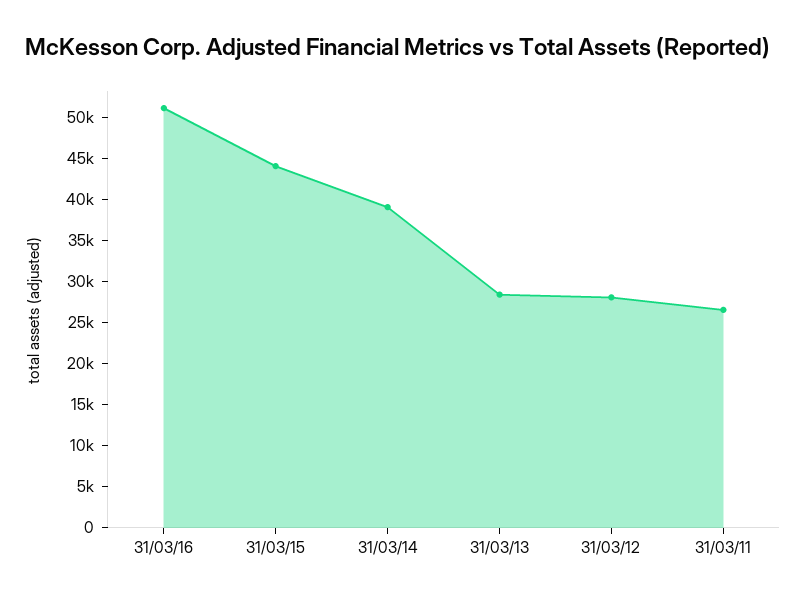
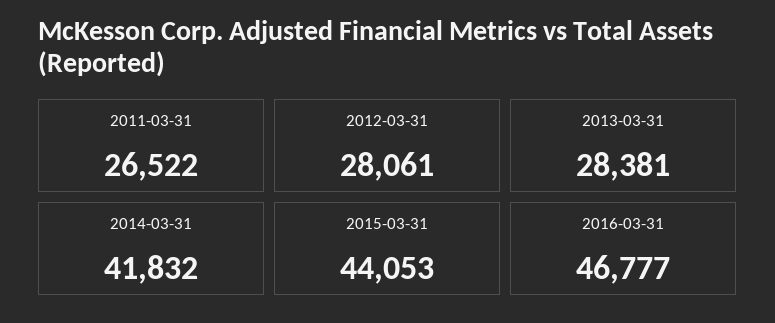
31/03/16: 51000 -> 46777
31/03/14: 39000 -> 41832

